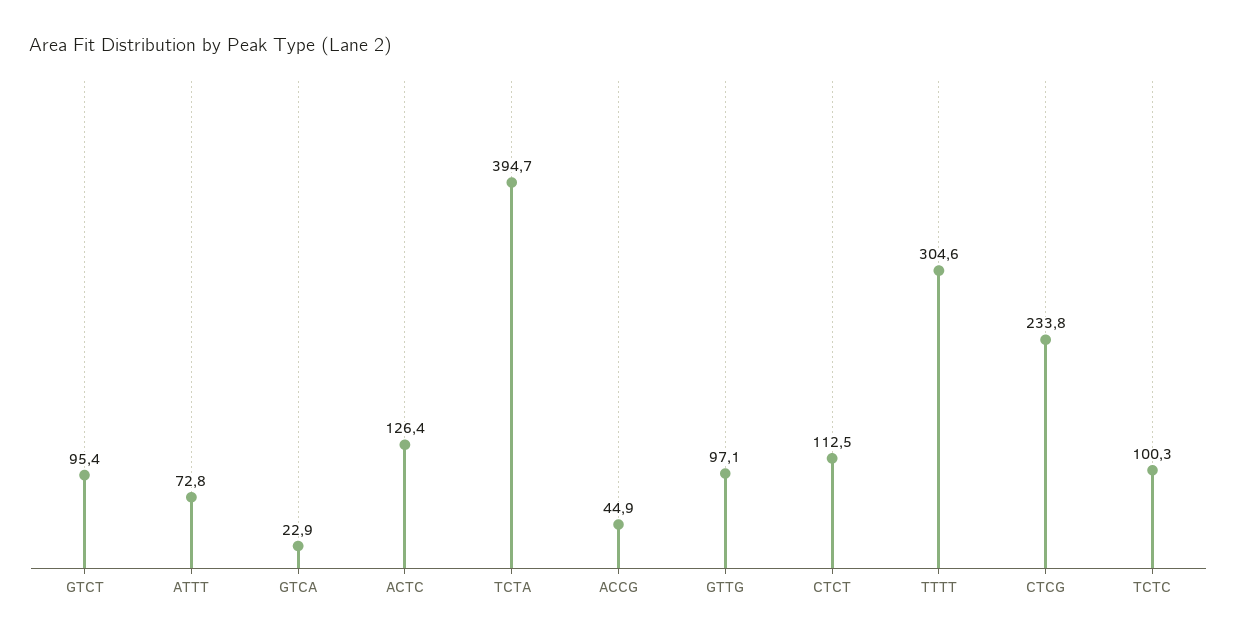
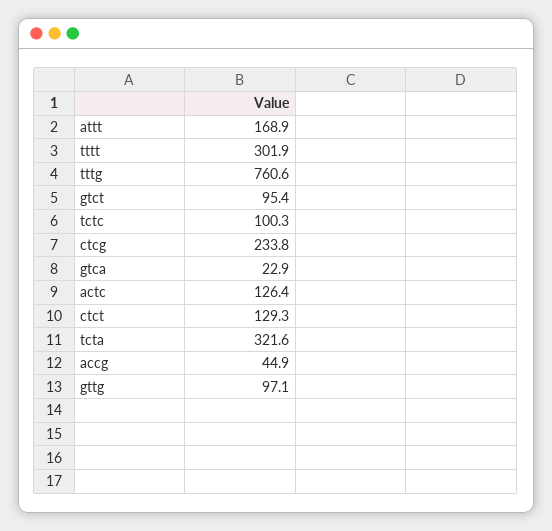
ATTT: 72.8 -> 168.9
TCTA: 394.7 -> 321.6
CTCT: 112.5 -> 129.3
TTTT: 304.6 -> 301.9
tttg: none -> 760.6

